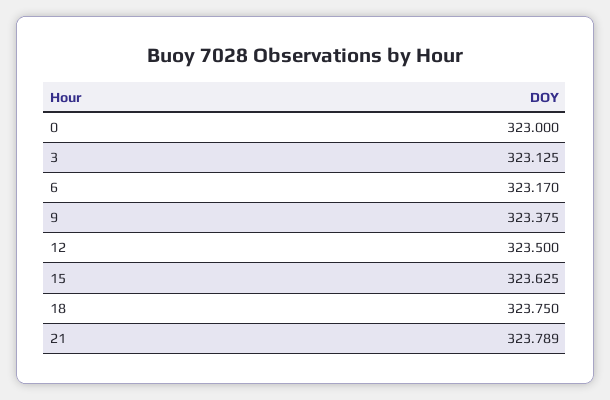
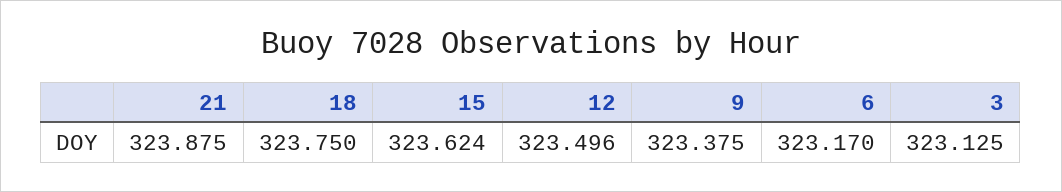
0: 323 -> none
12: 323.5 -> 323.496
15: 323.625 -> 323.624
21: 323.789 -> 323.875

